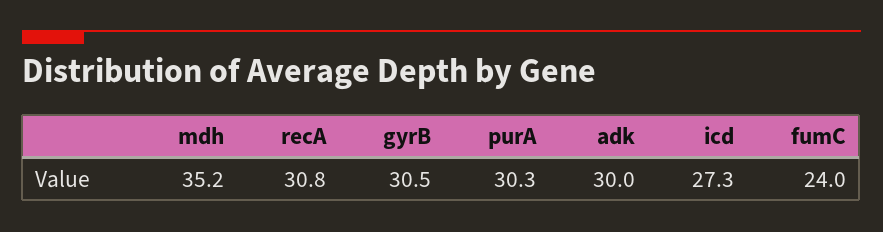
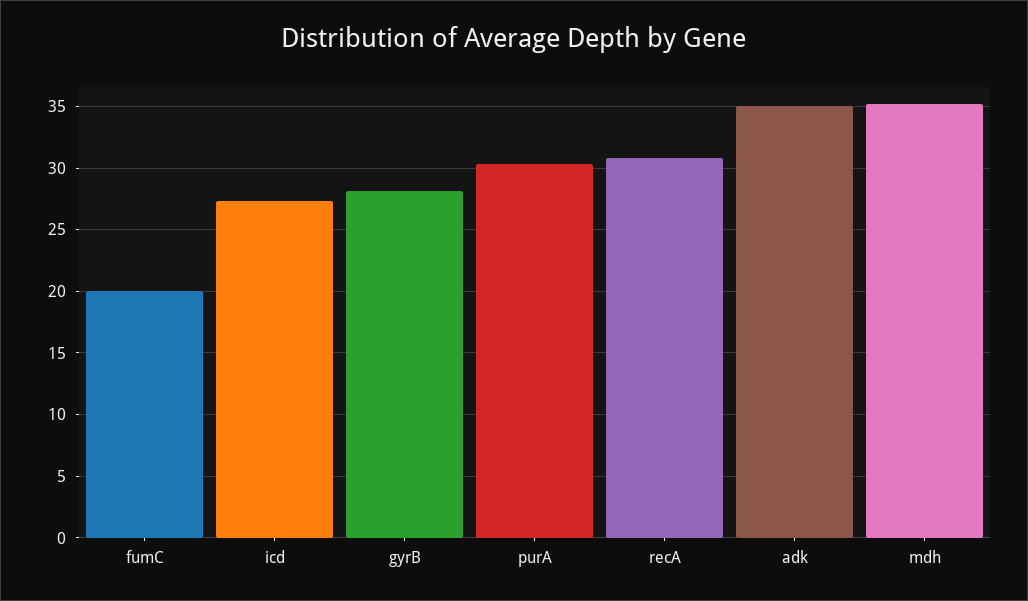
gyrB: 30.5 -> 28
adk: 30 -> 35
fumC: 24 -> 20

